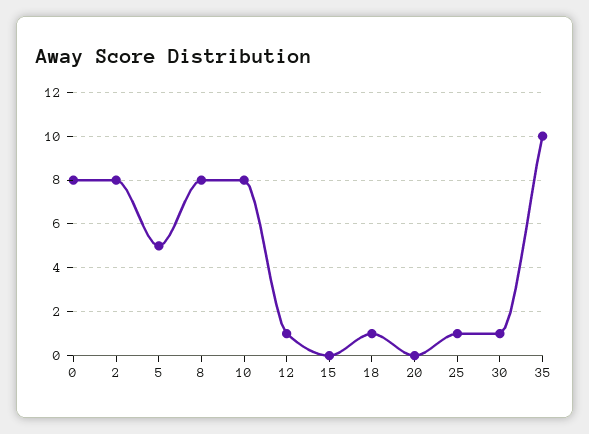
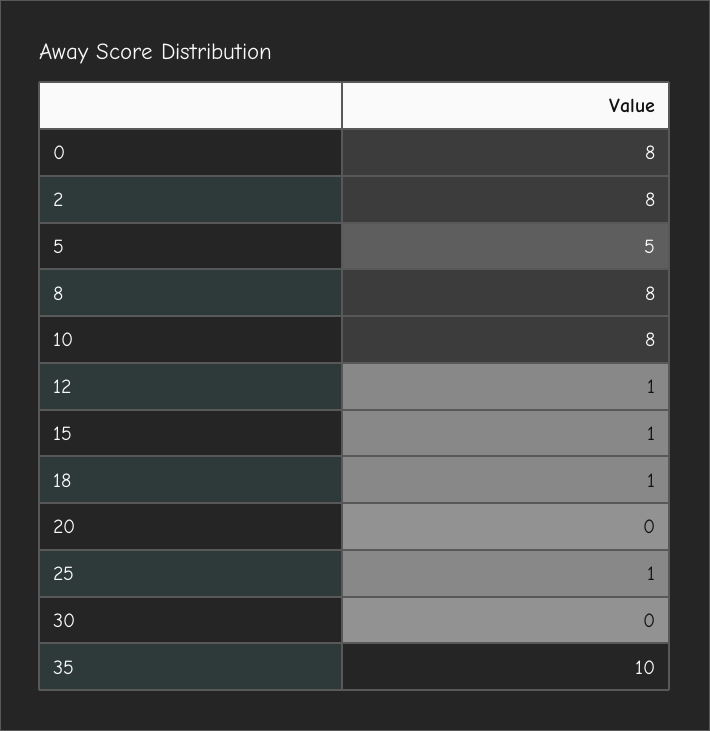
15: 0 -> 1
30: 1 -> 0

